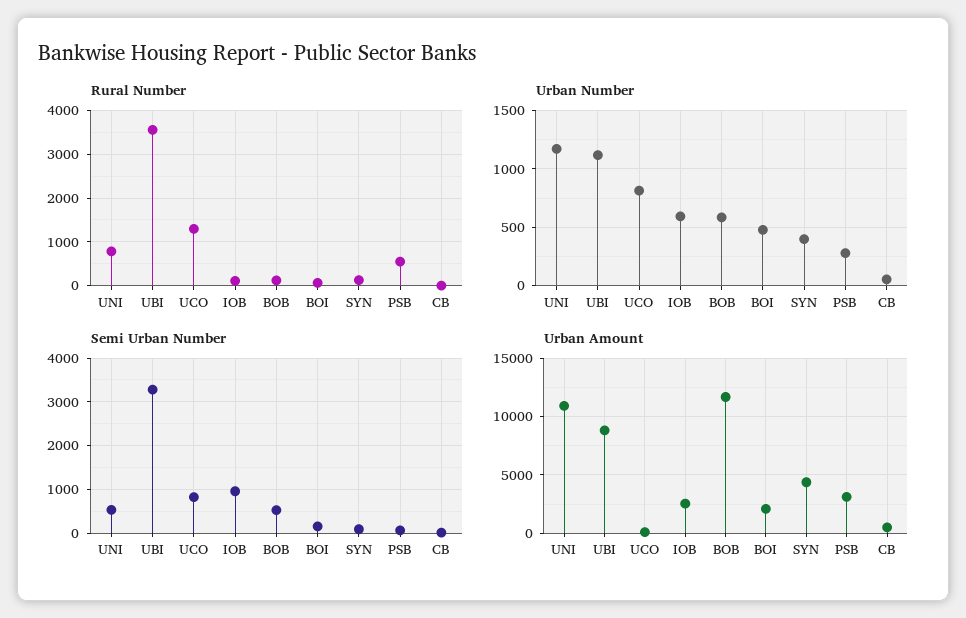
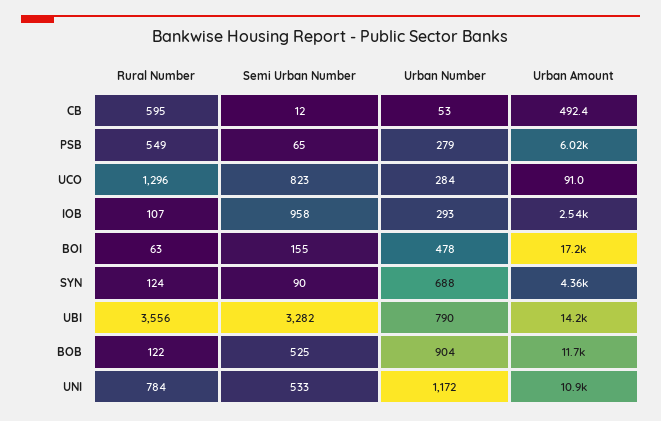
Rural Number, CB: 0 -> 595
Urban Number, UBI: 1100 -> 790
Urban Number, UCO: 800 -> 284
Urban Number, IOB: 600 -> 293
Urban Number, BOB: 600 -> 904
Urban Number, SYN: 400 -> 688
Urban Amount, UBI: 9000 -> 14200
Urban Amount, BOI: 2000 -> 17200
Urban Amount, PSB: 3000 -> 6020

